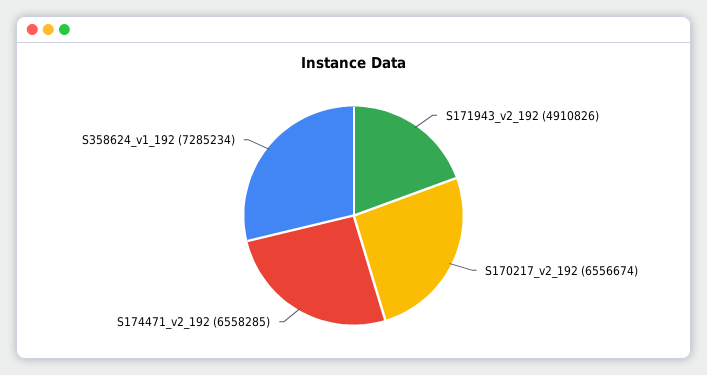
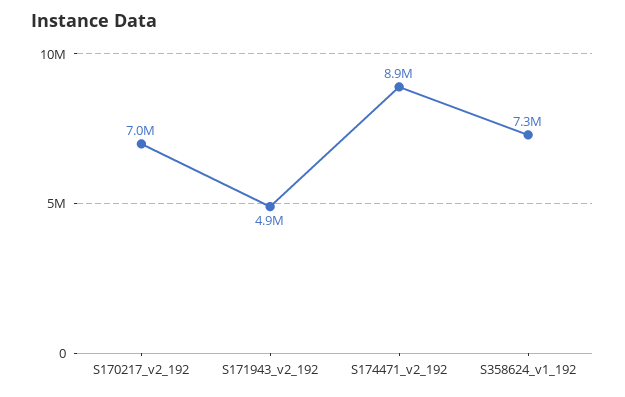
S170217_v2_192: 6556674 -> 7000000
S174471_v2_192: 6558285 -> 8900000

